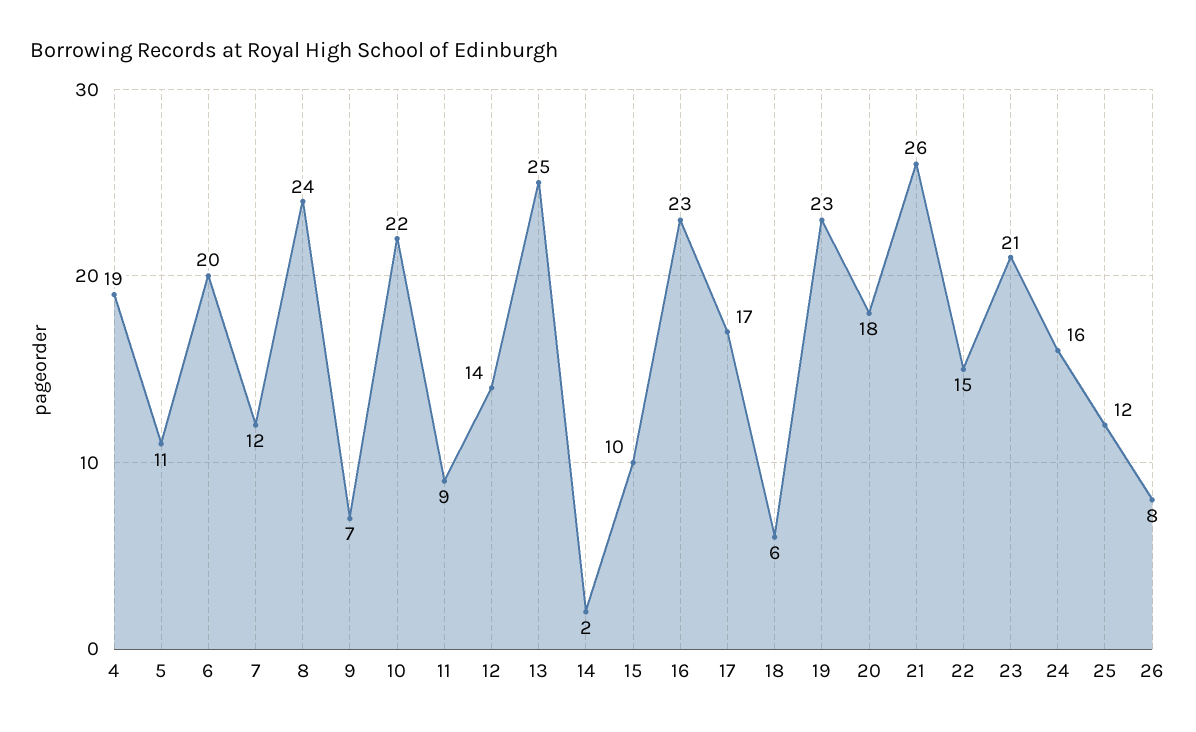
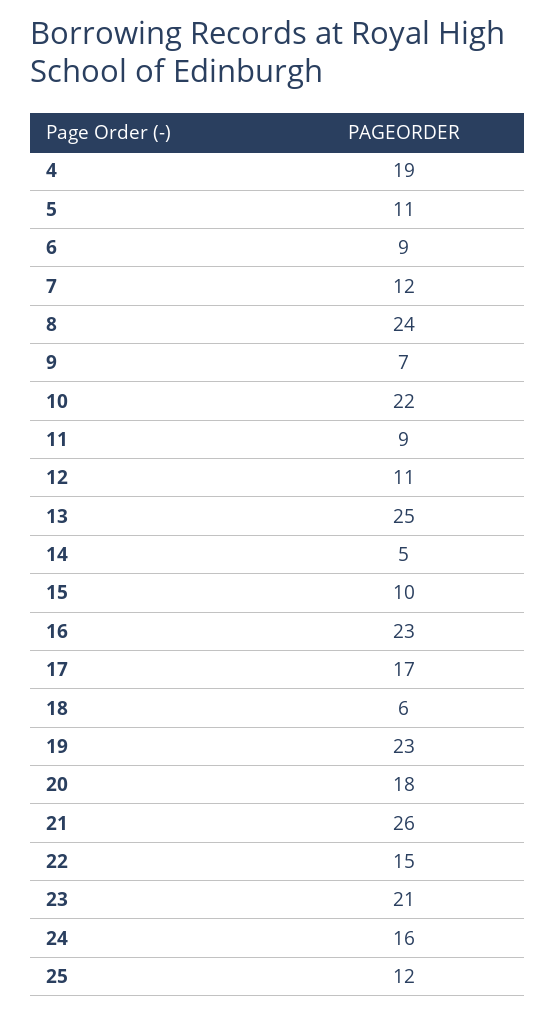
6: 20 -> 9
12: 14 -> 11
14: 2 -> 5
26: 8 -> none

